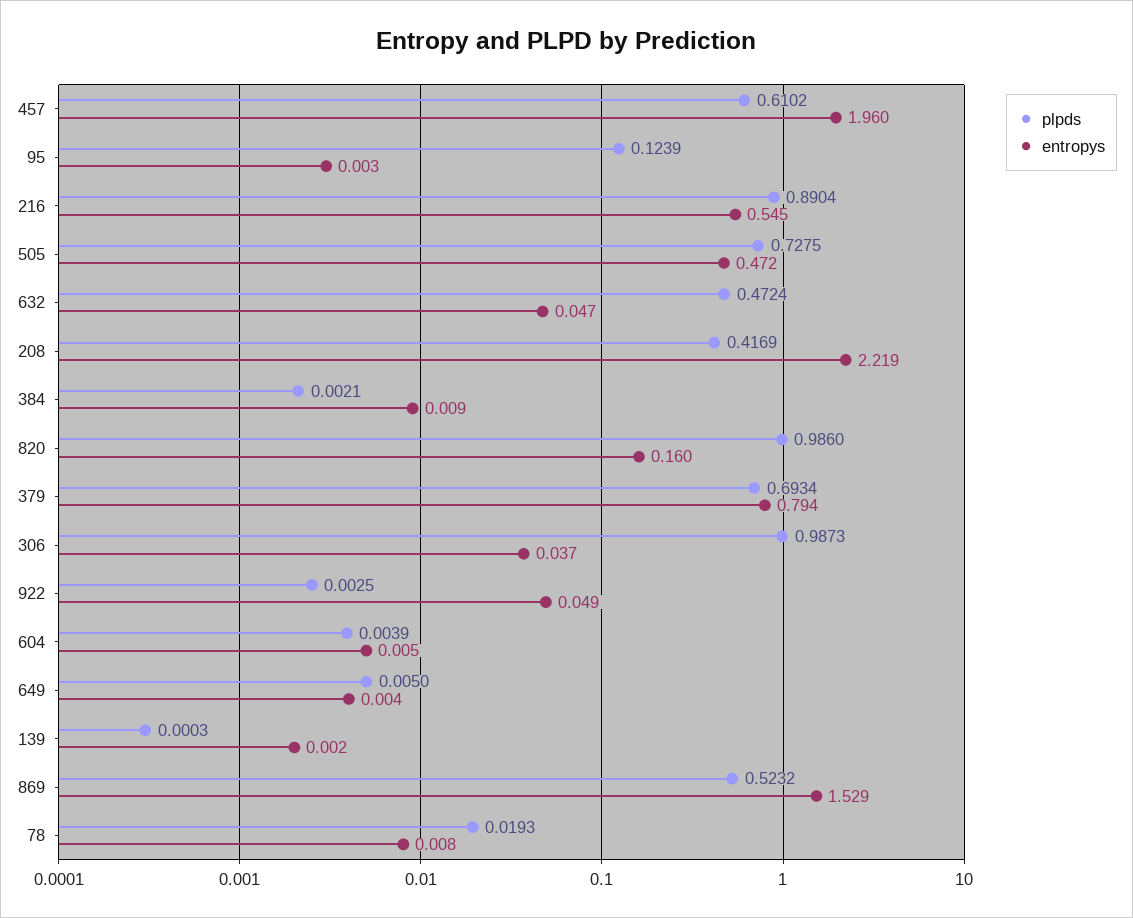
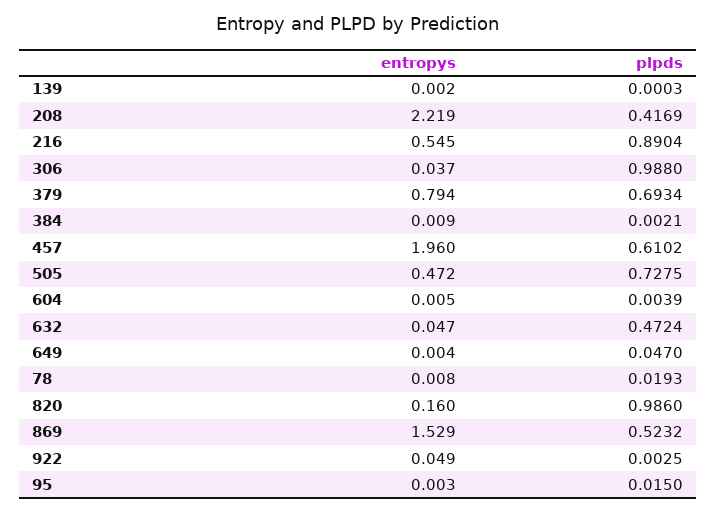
plpds, 95: 0.1239 -> 0.015
plpds, 306: 0.9873 -> 0.988
plpds, 649: 0.005 -> 0.047

